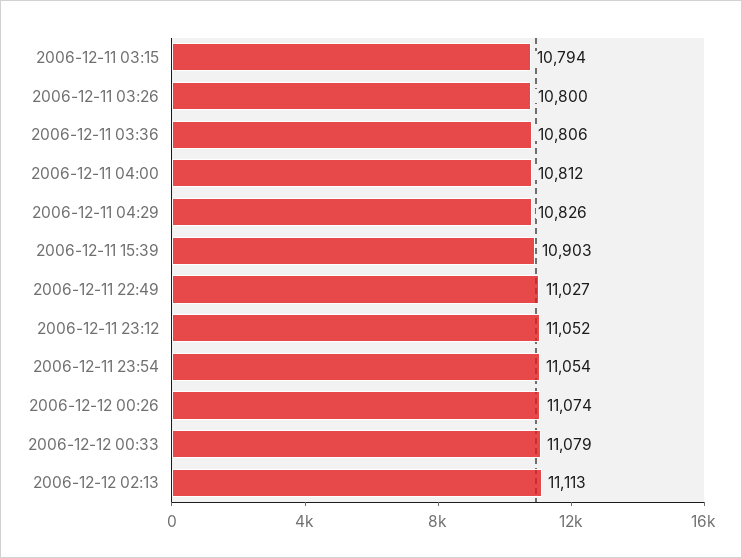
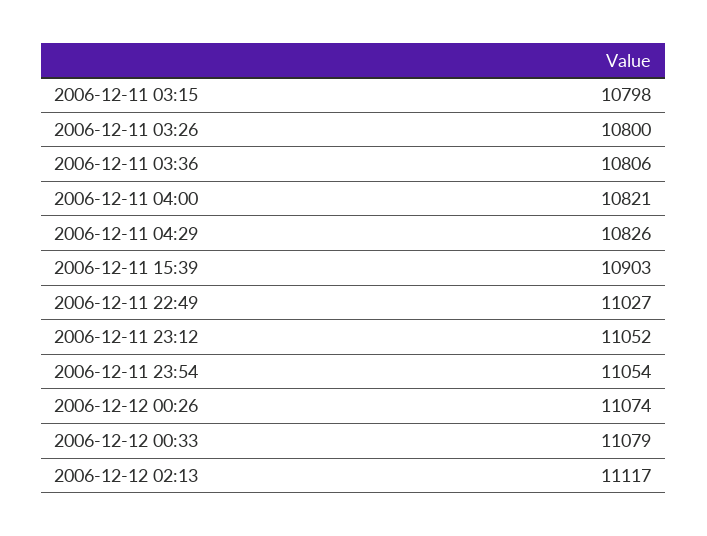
2006-12-11 03:15: 10794 -> 10798
2006-12-11 04:00: 10812 -> 10821
2006-12-12 02:13: 11113 -> 11117

